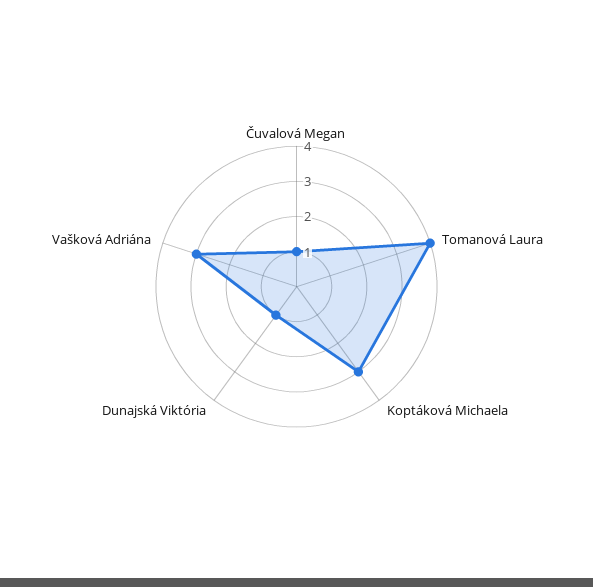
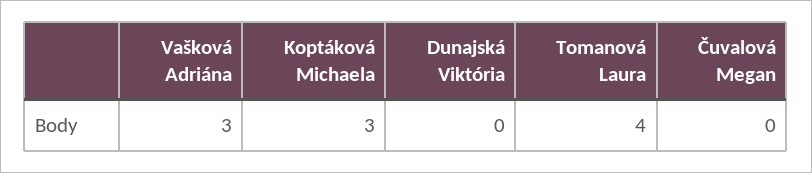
Čuvalová Megan: 1 -> 0
Dunajská Viktória: 1 -> 0

